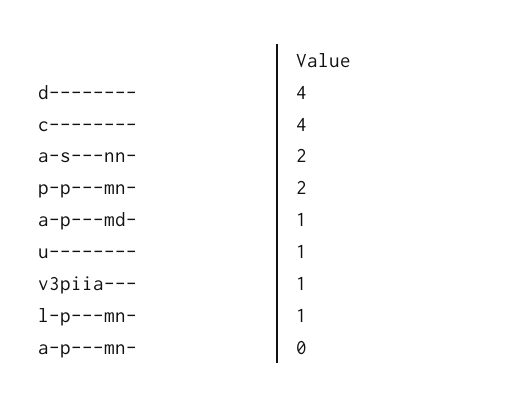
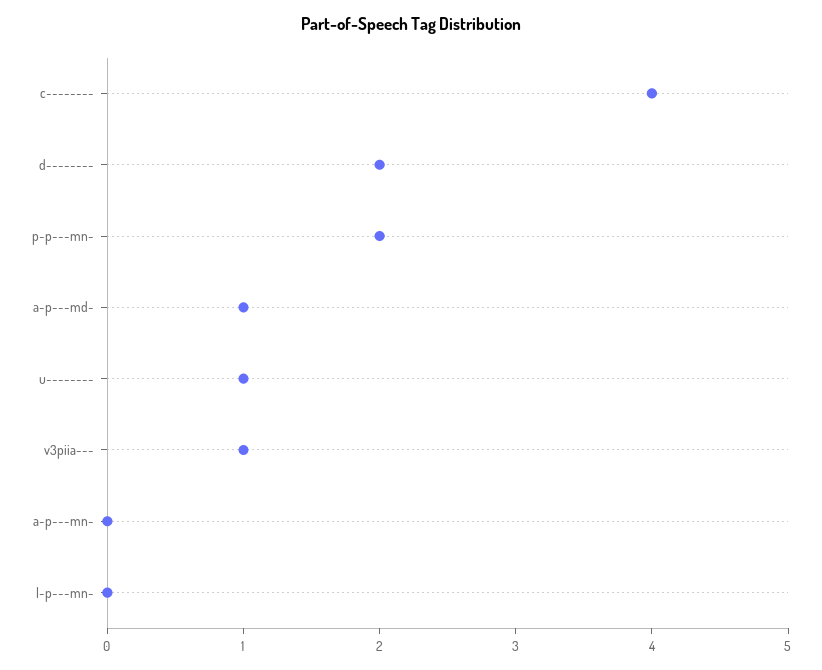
d--------: 4 -> 2
a-s---nn-: 2 -> none
l-p---mn-: 1 -> 0

